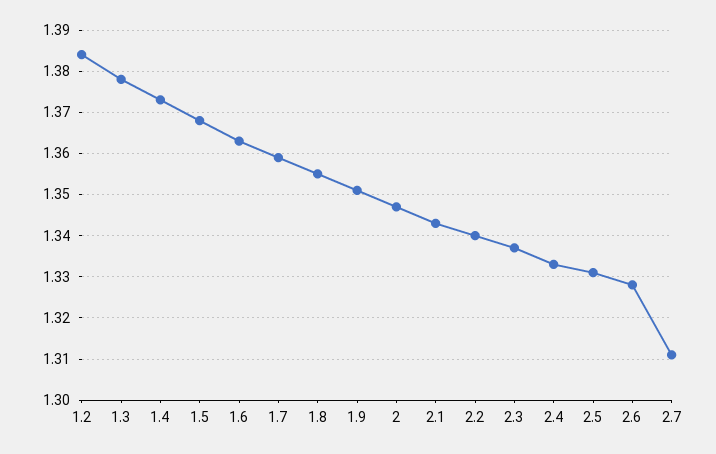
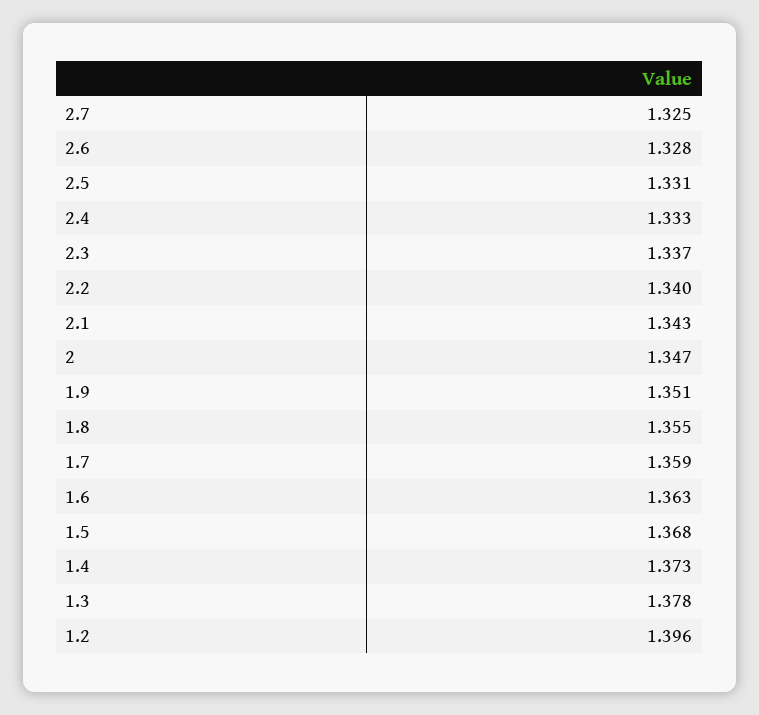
1.2: 1.385 -> 1.396
2.7: 1.31 -> 1.325

